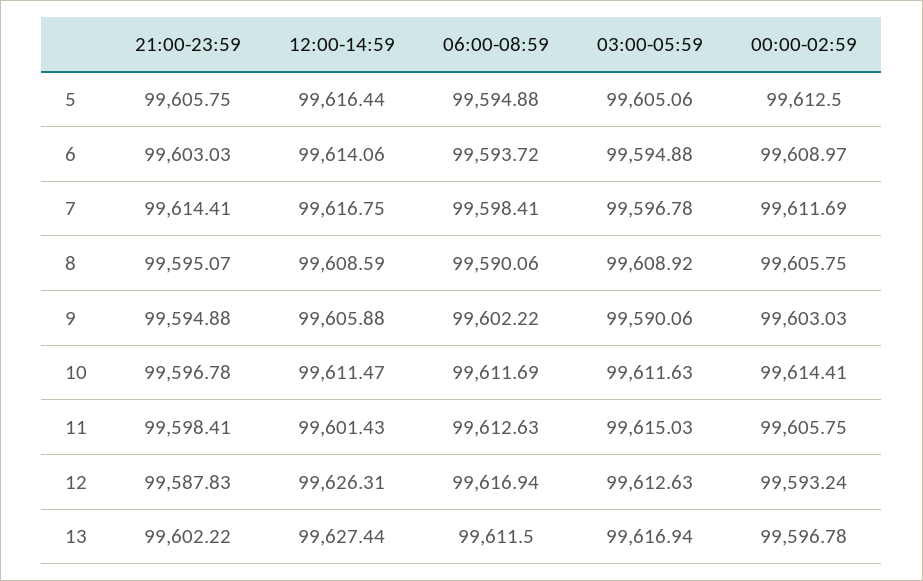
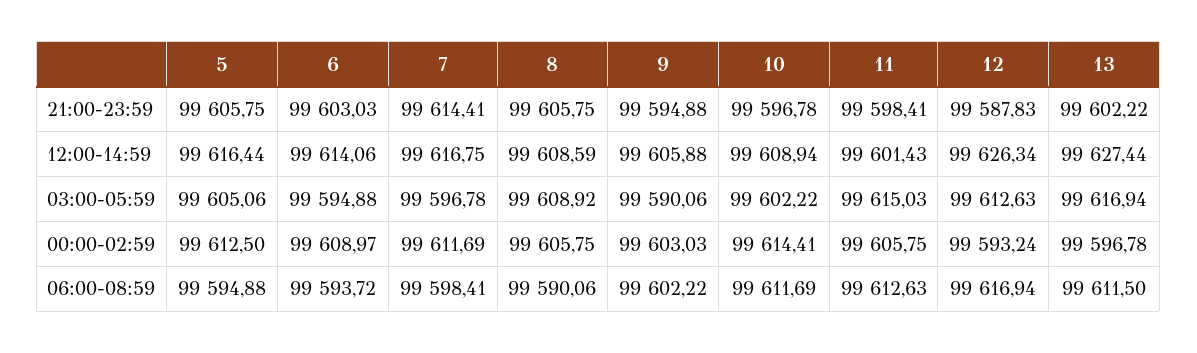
21:00-23:59, 8: 99595.07 -> 99605.75
12:00-14:59, 10: 99611.47 -> 99608.94
03:00-05:59, 10: 99611.63 -> 99602.22
12:00-14:59, 12: 99626.31 -> 99626.34

